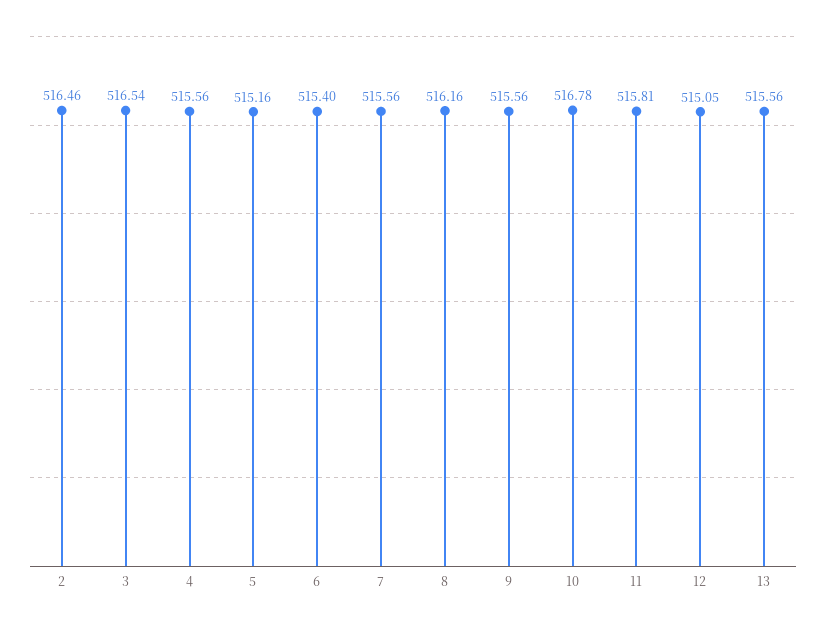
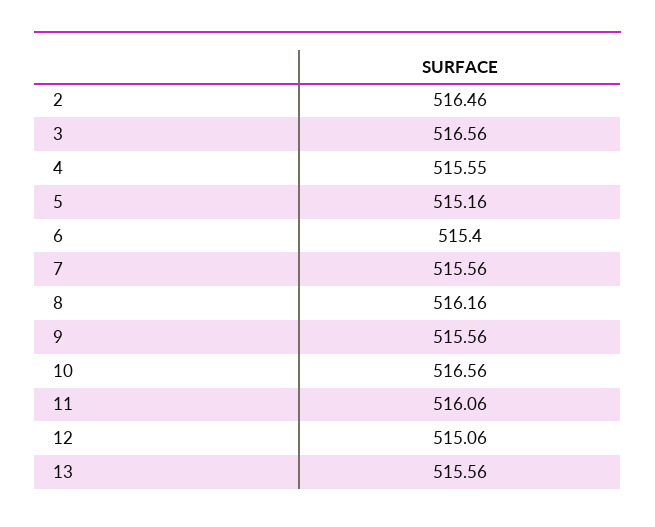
3: 516.54 -> 516.56
4: 515.56 -> 515.55
10: 516.78 -> 516.56
11: 515.81 -> 516.06
12: 515.05 -> 515.06

